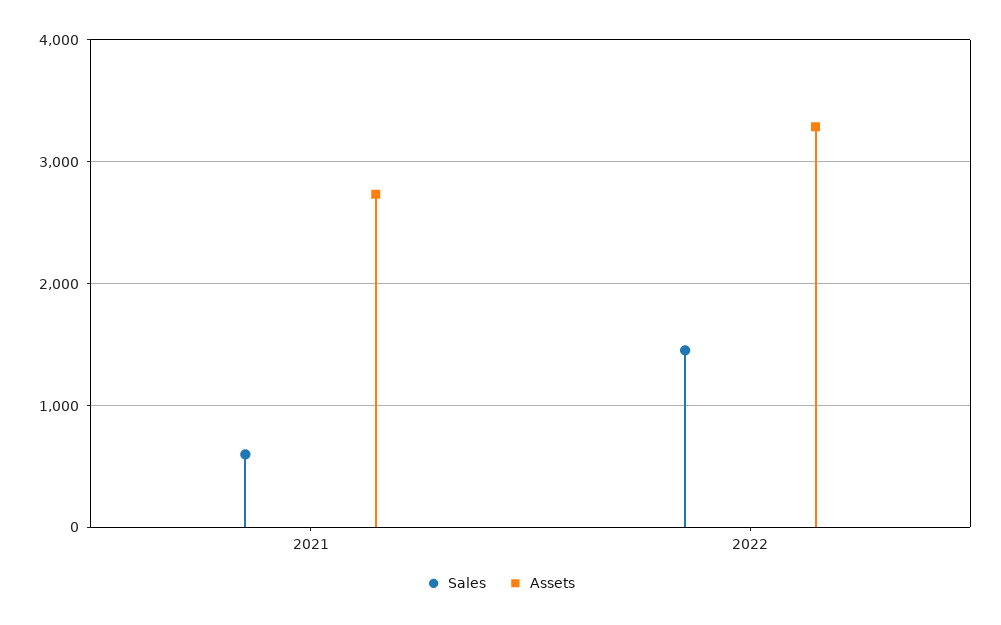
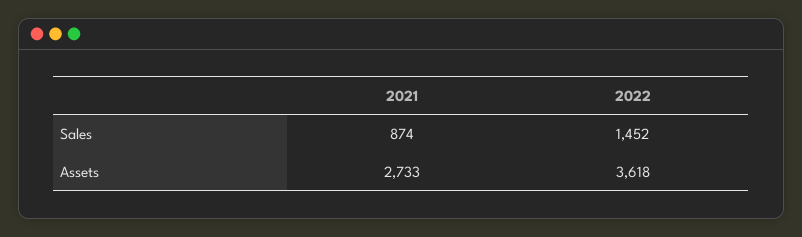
Sales, 2021: 600 -> 874
Assets, 2022: 3300 -> 3618

